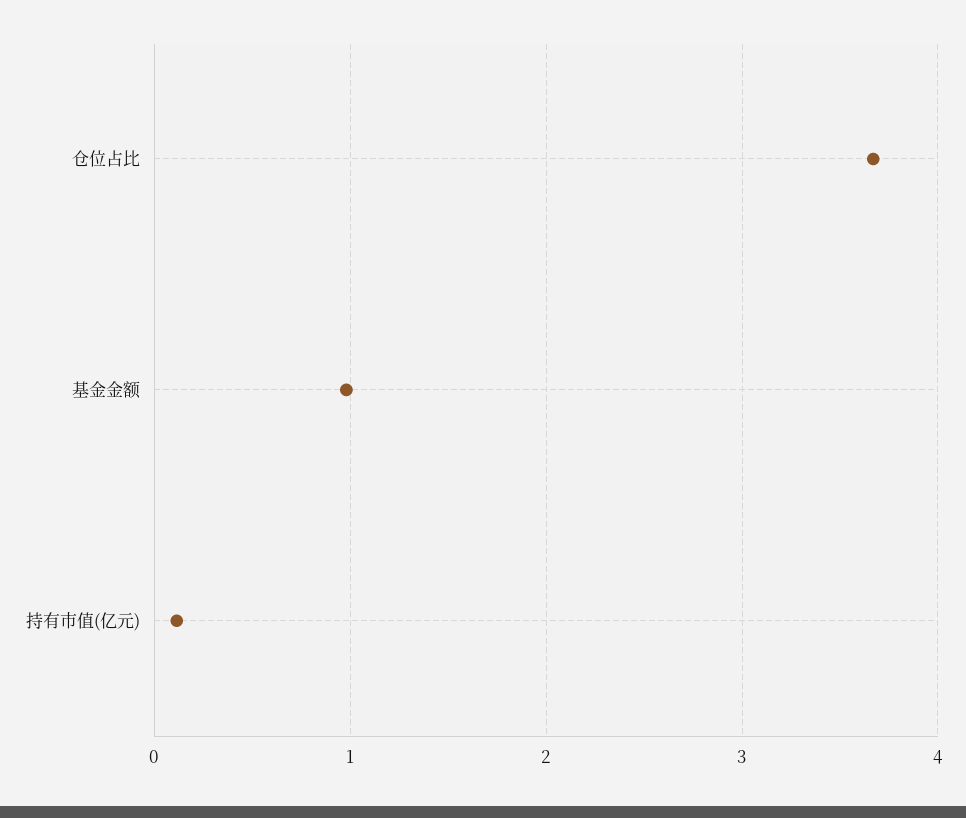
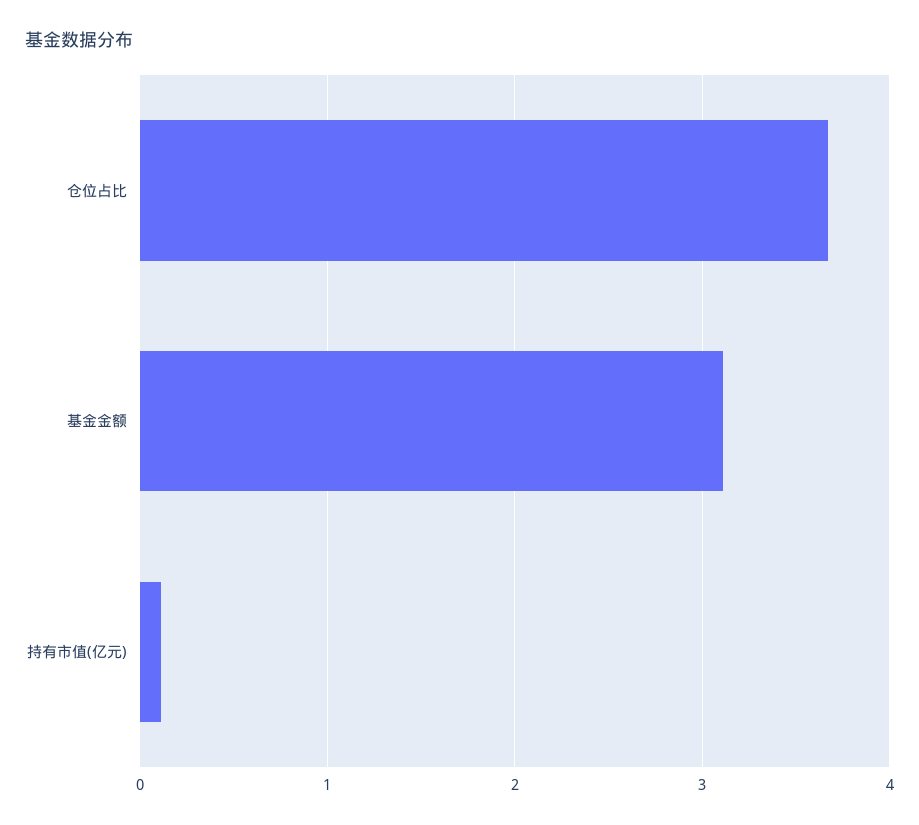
基金金额: 1 -> 3.1

